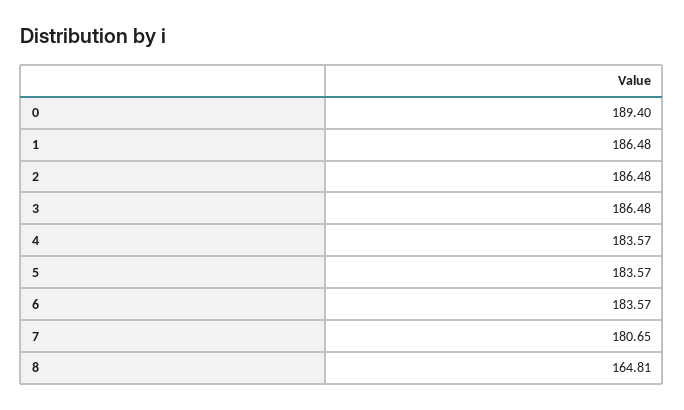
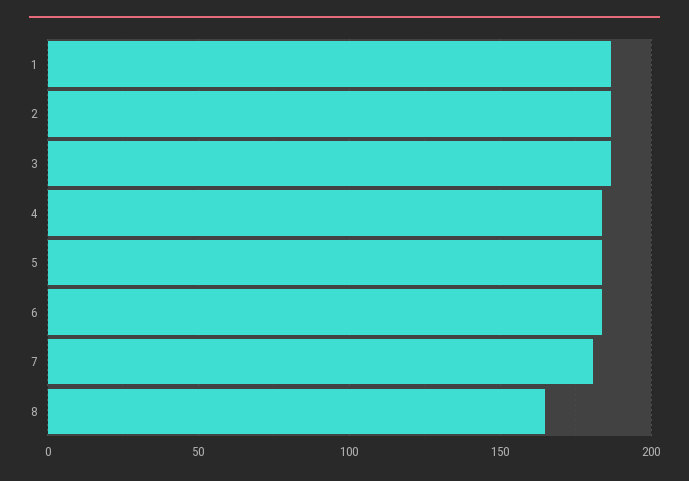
0: 189.4 -> none

